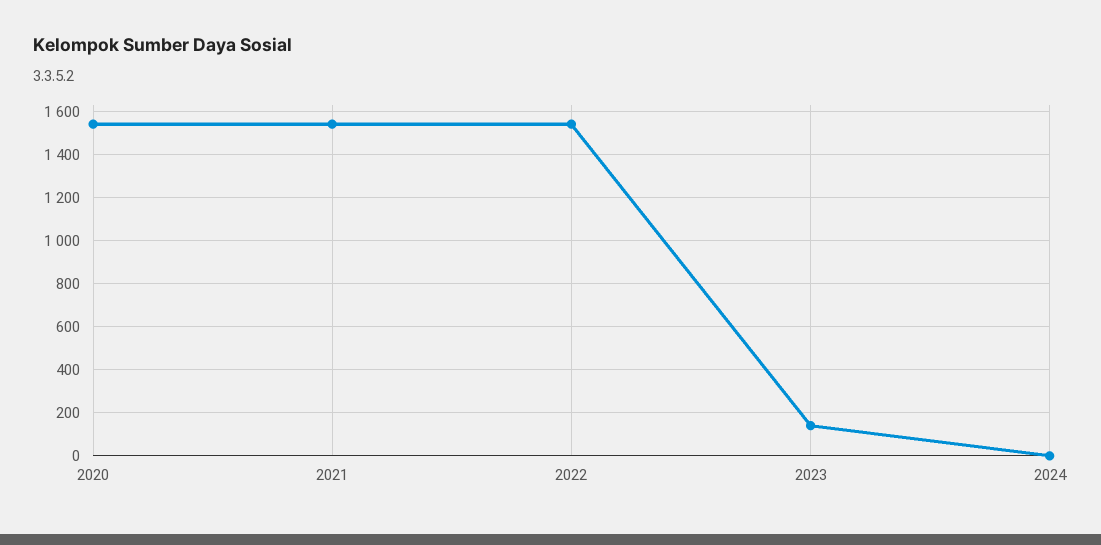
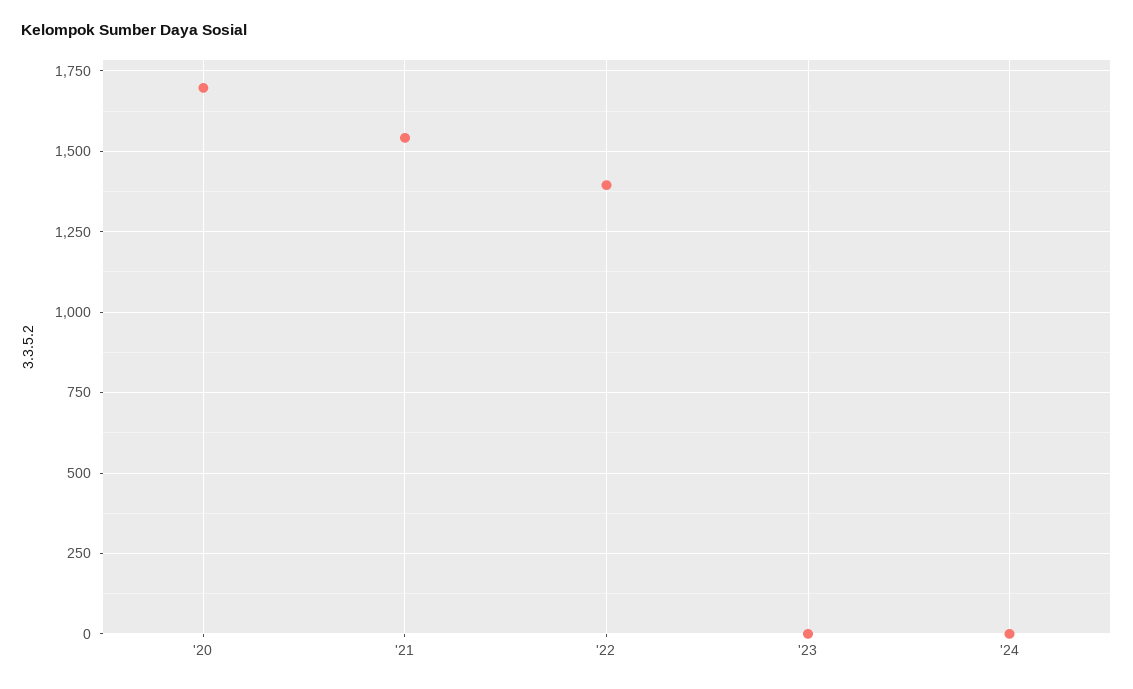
2020: 1550 -> 1700
2022: 1550 -> 1400
2023: 150 -> 0

